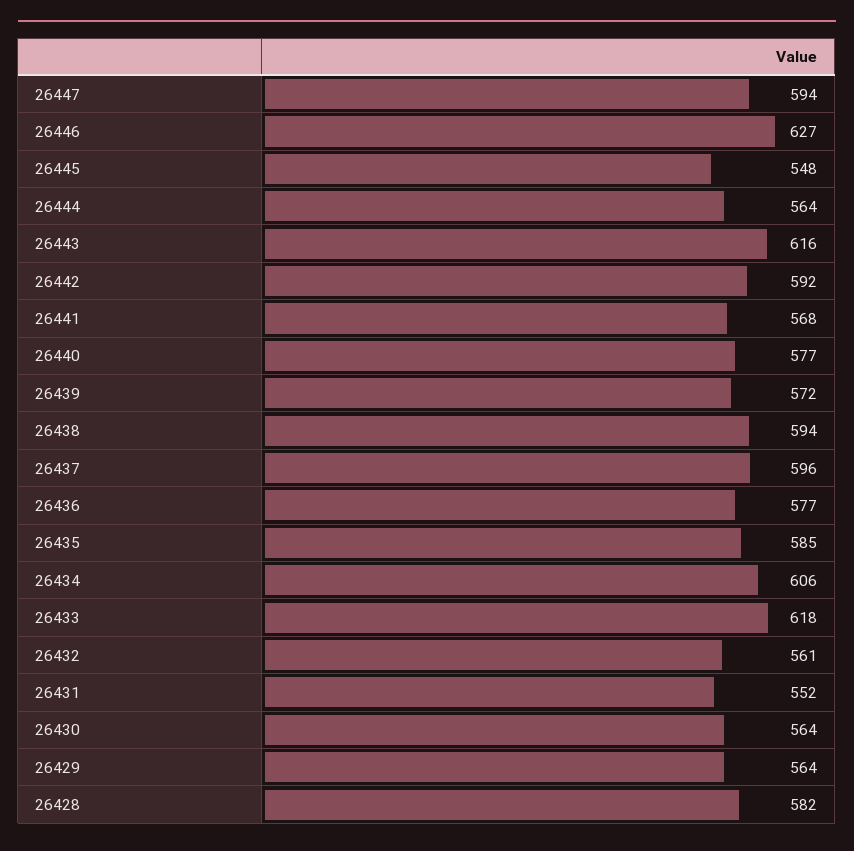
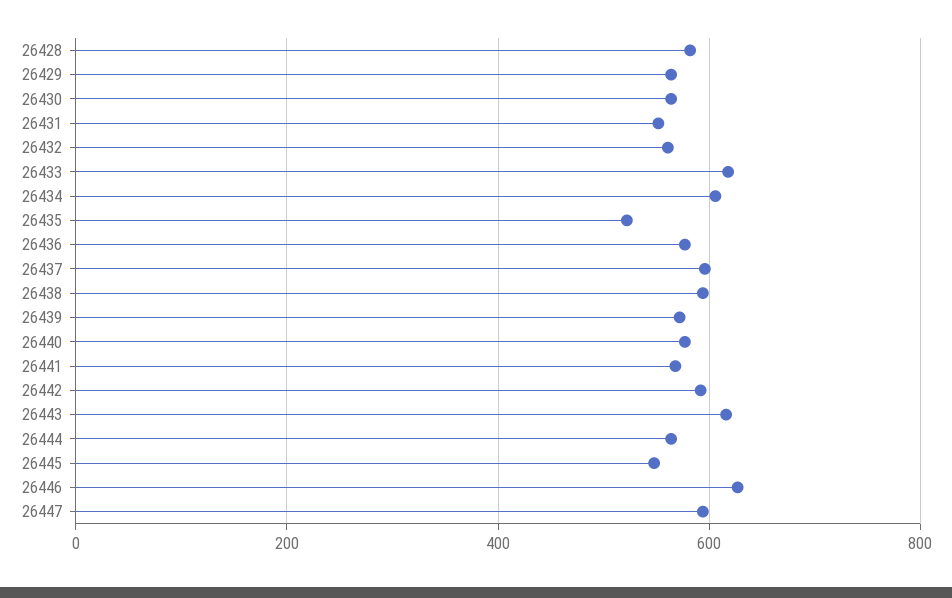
26435: 585 -> 520

